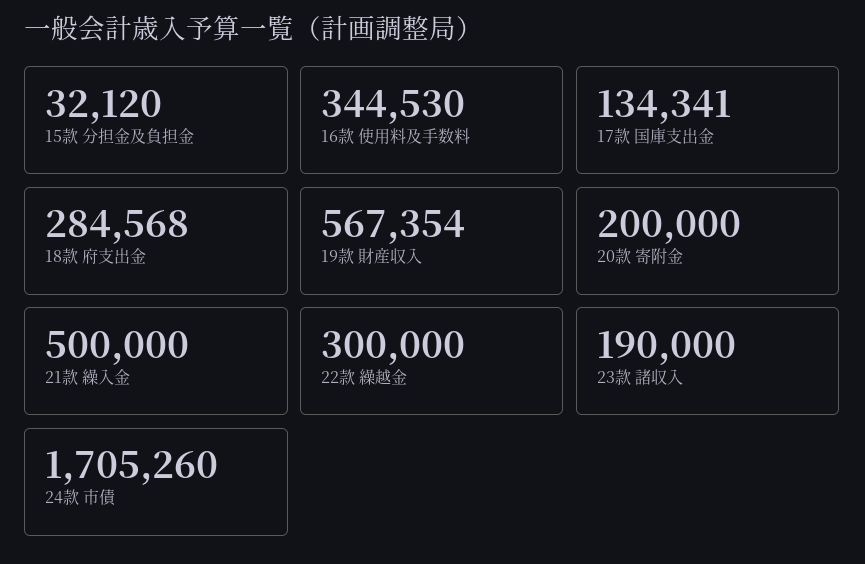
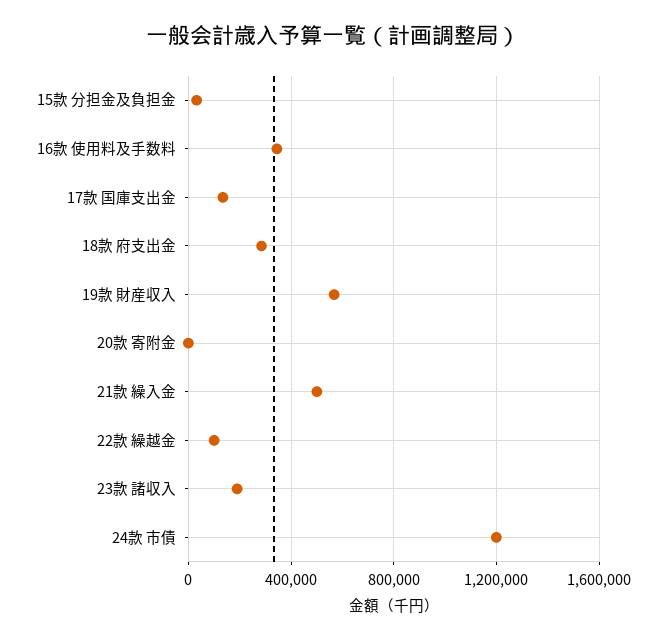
20款 寄附金: 200000 -> 0
22款 繰越金: 300000 -> 100000
24款 市債: 1705260 -> 1200000

